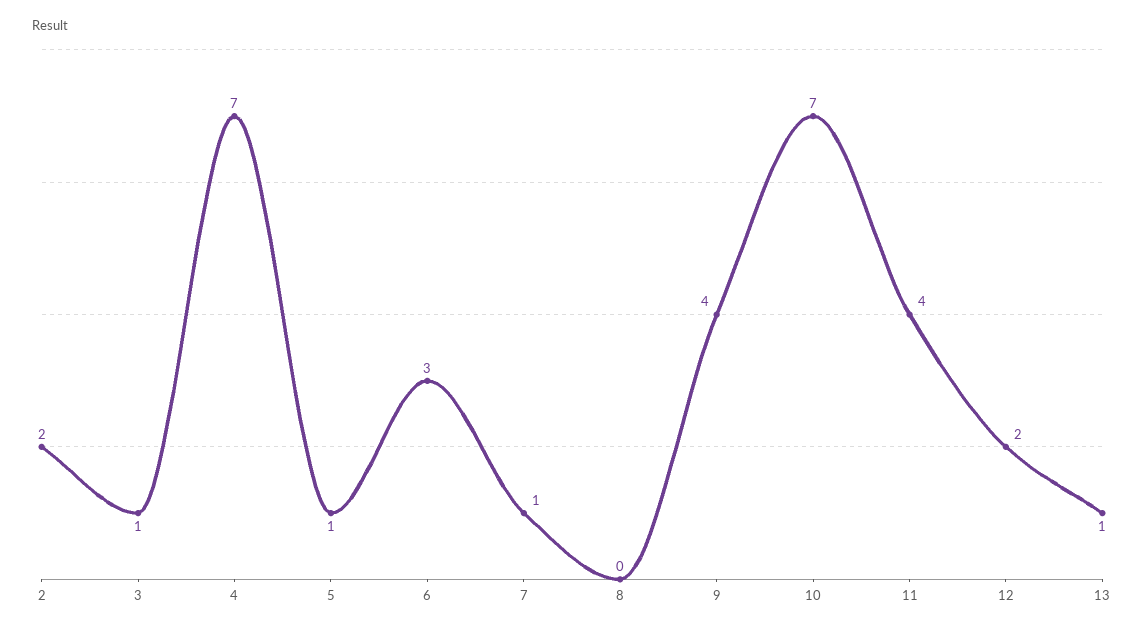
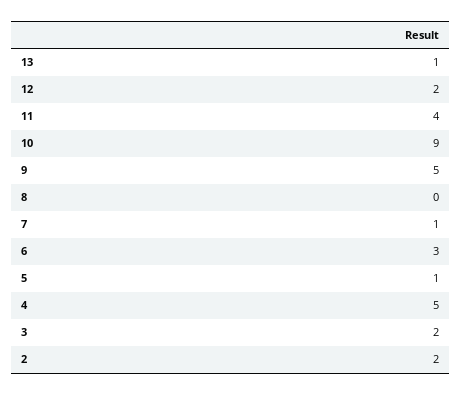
3: 1 -> 2
4: 7 -> 5
9: 4 -> 5
10: 7 -> 9

